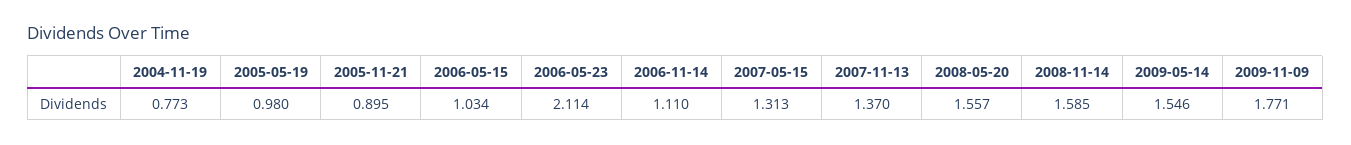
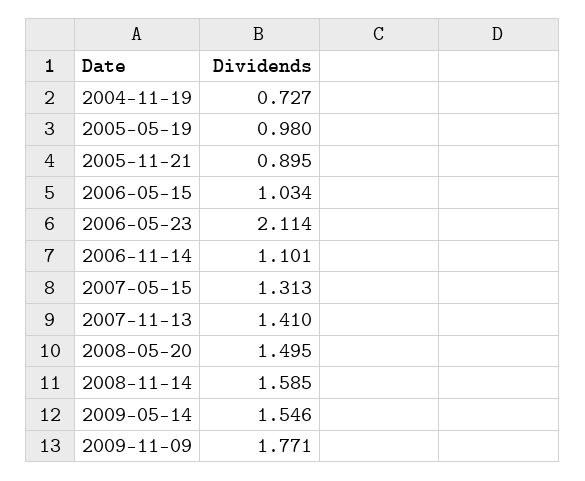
2004-11-19: 0.773 -> 0.727
2006-11-14: 1.11 -> 1.101
2007-11-13: 1.37 -> 1.41
2008-05-20: 1.557 -> 1.495

